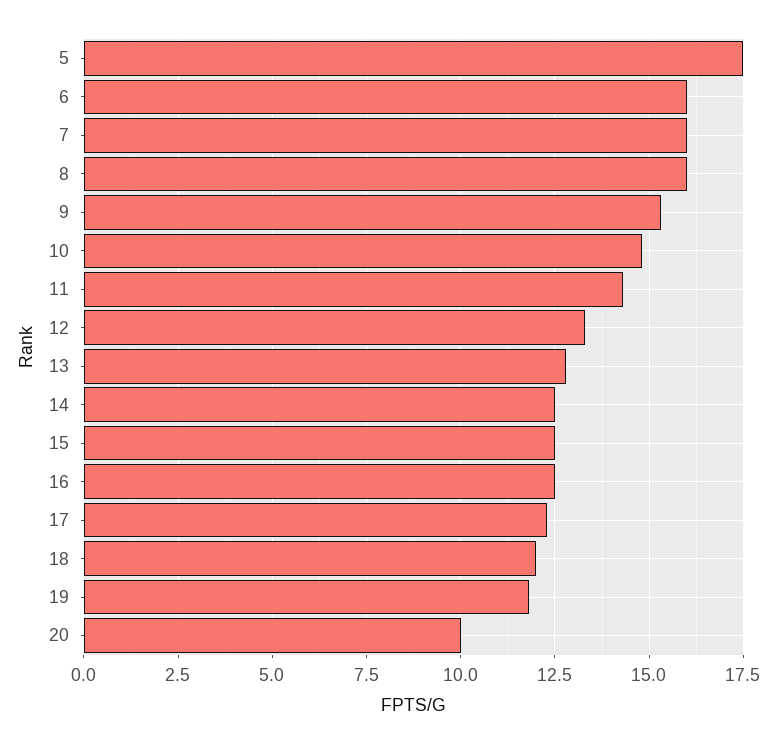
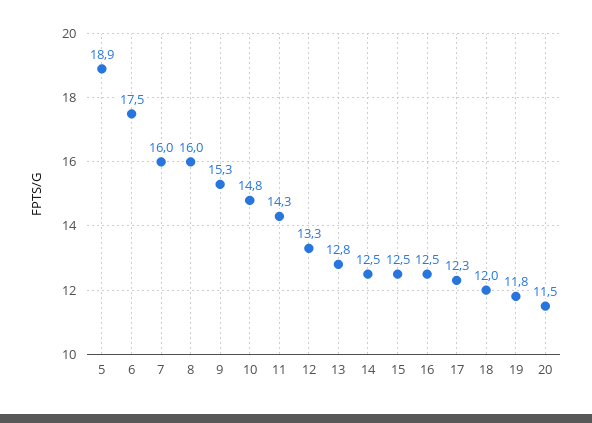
5: 17.5 -> 18.9
6: 16 -> 17.5
20: 10 -> 11.5

